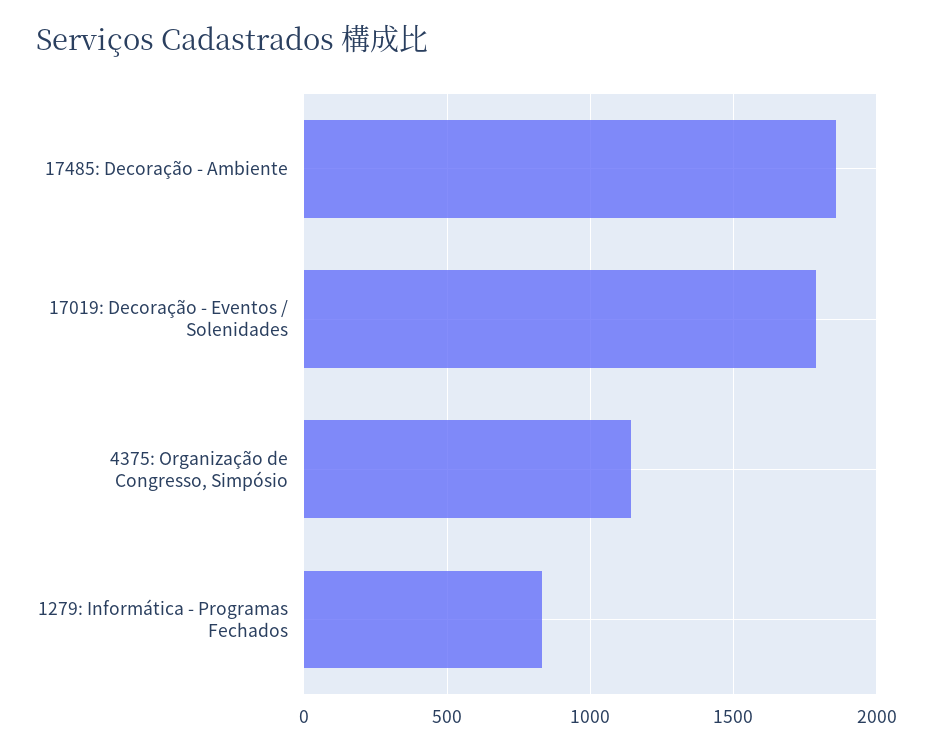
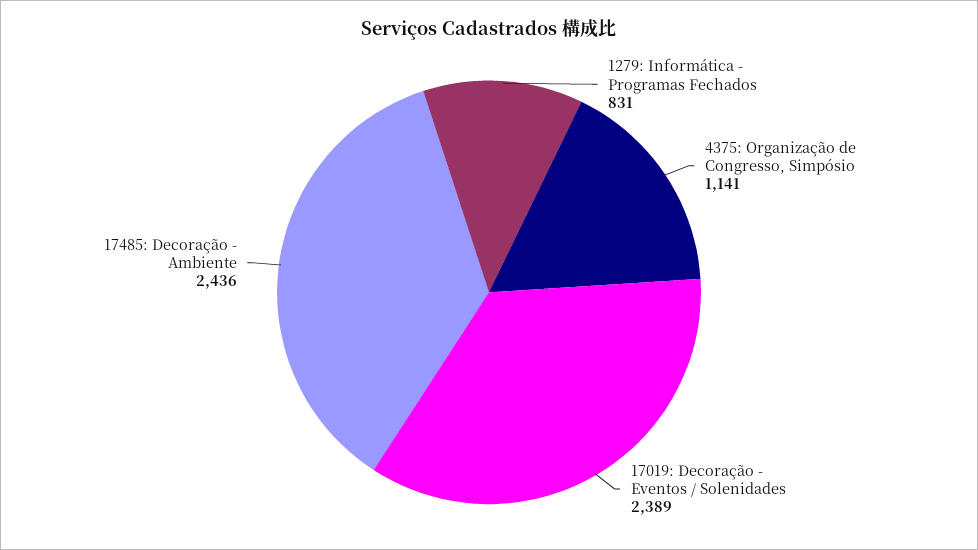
17485: Decoração - Ambiente: 1850 -> 2436
17019: Decoração - Eventos / Solenidades: 1800 -> 2389

